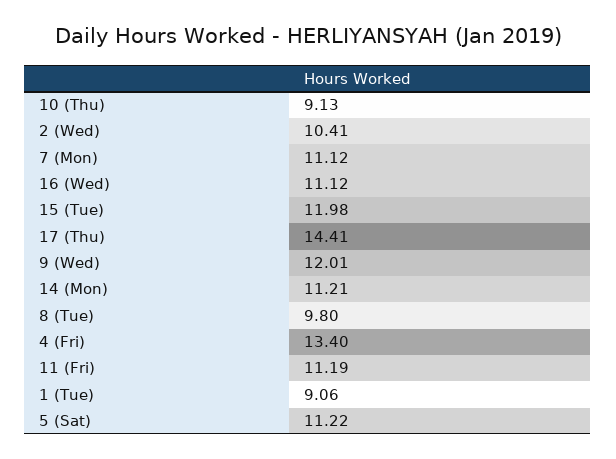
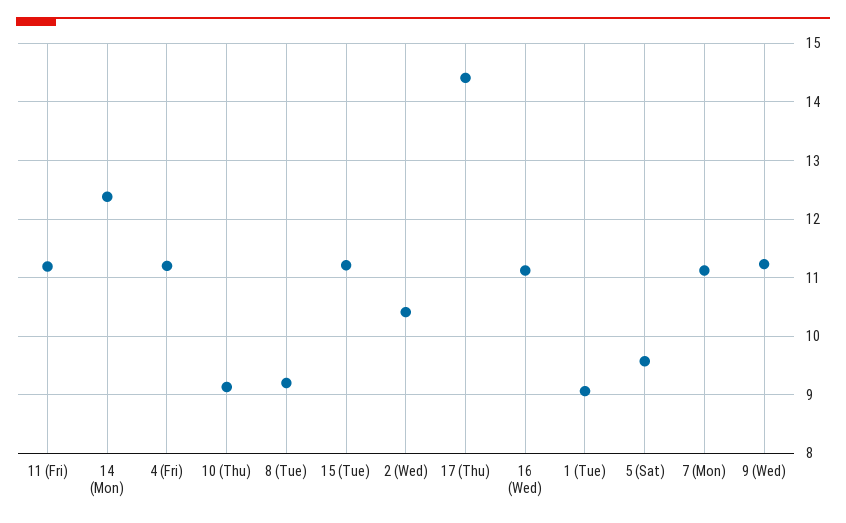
15 (Tue): 11.98 -> 11.2
9 (Wed): 12.01 -> 11.2
14 (Mon): 11.21 -> 12.4
8 (Tue): 9.8 -> 9.2
4 (Fri): 13.4 -> 11.2
5 (Sat): 11.22 -> 9.6

